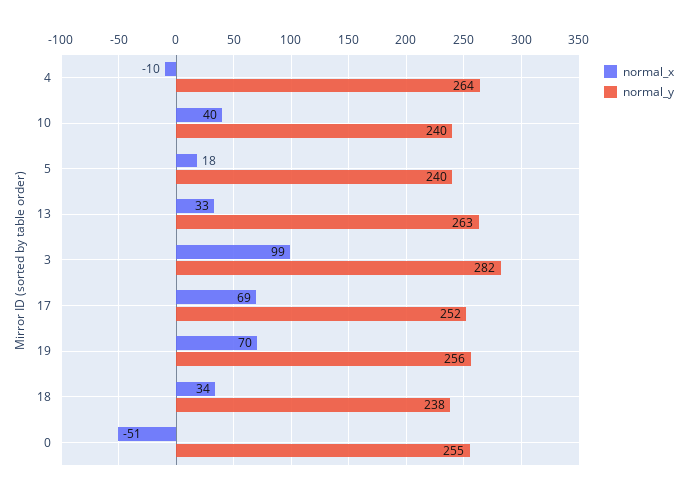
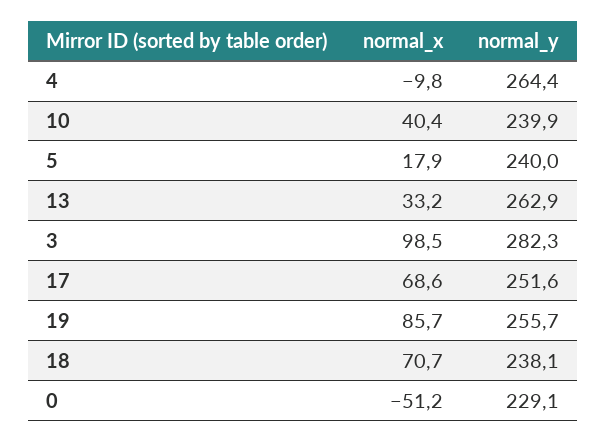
normal_x, 19: 70 -> 85.7
normal_x, 18: 34 -> 70.7
normal_y, 0: 255 -> 229.1

